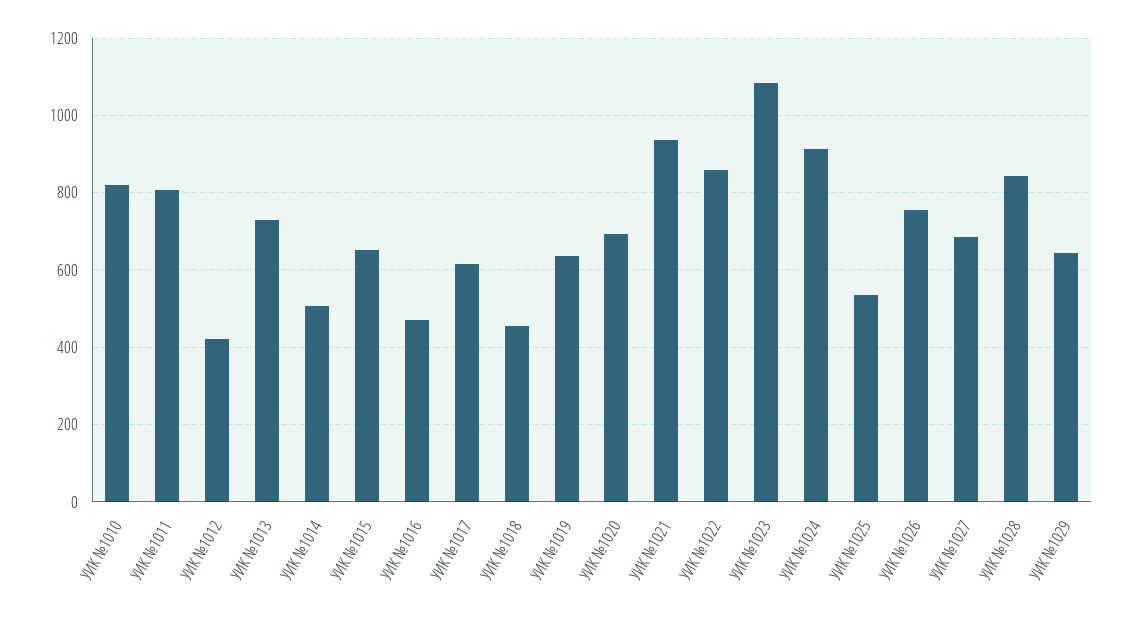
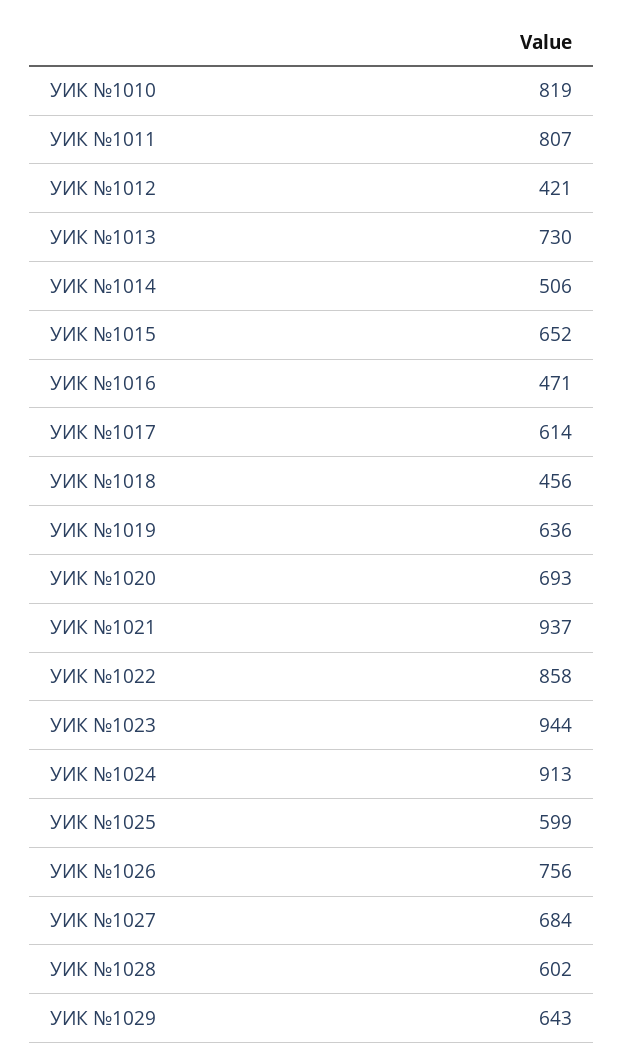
УИК №1023: 1080 -> 944
УИК №1025: 540 -> 599
УИК №1028: 840 -> 602

